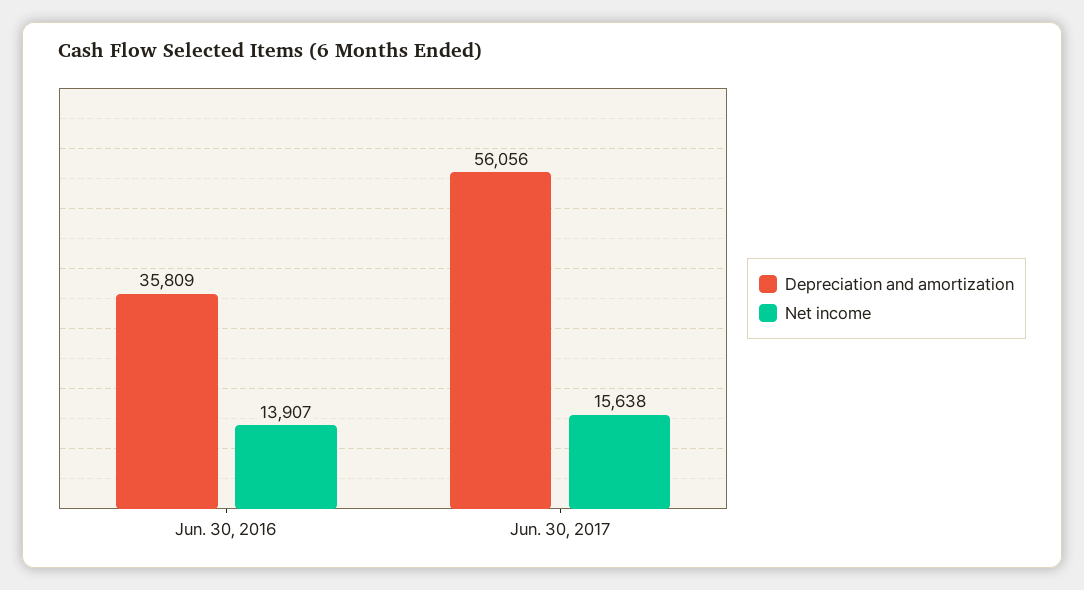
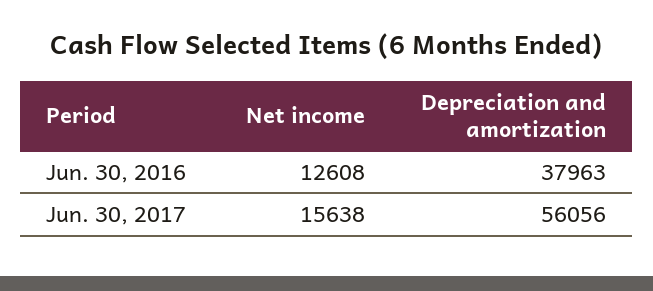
Depreciation and amortization, Jun. 30, 2016: 35809 -> 37963
Net income, Jun. 30, 2016: 13907 -> 12608

